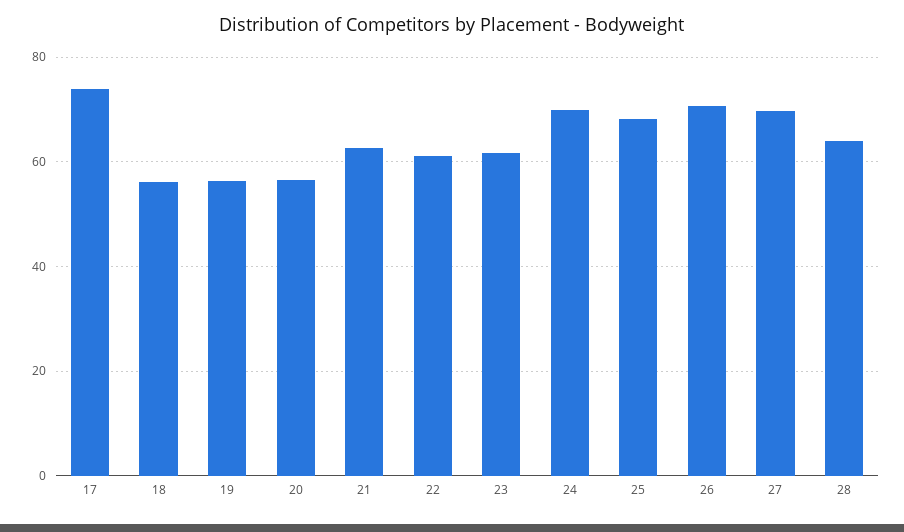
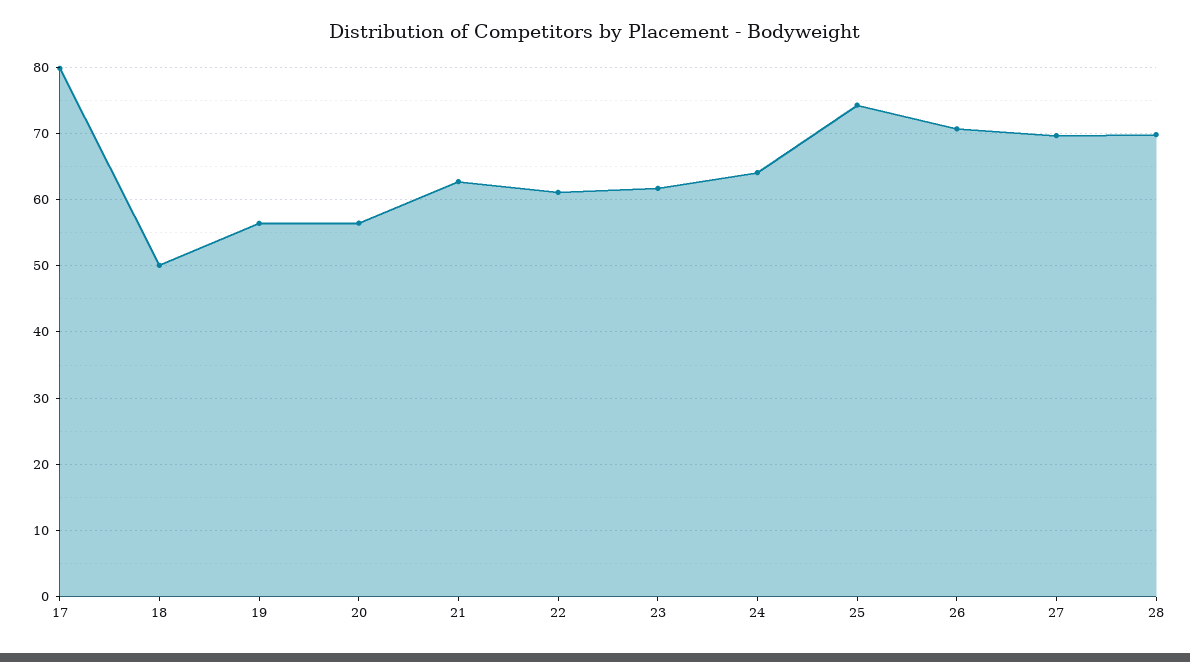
17: 74 -> 80
18: 56 -> 50
24: 70 -> 64
25: 68 -> 74
28: 64 -> 70

